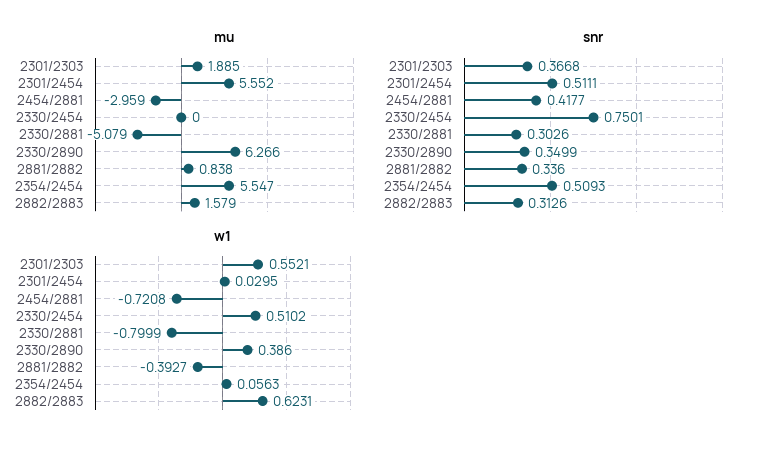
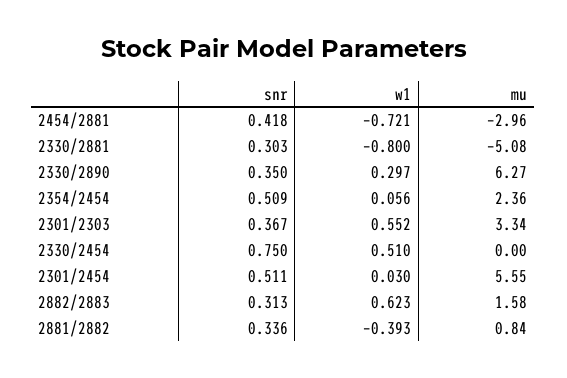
mu, 2301/2303: 1.885 -> 3.34
mu, 2354/2454: 5.547 -> 2.36
w1, 2330/2890: 0.386 -> 0.297

